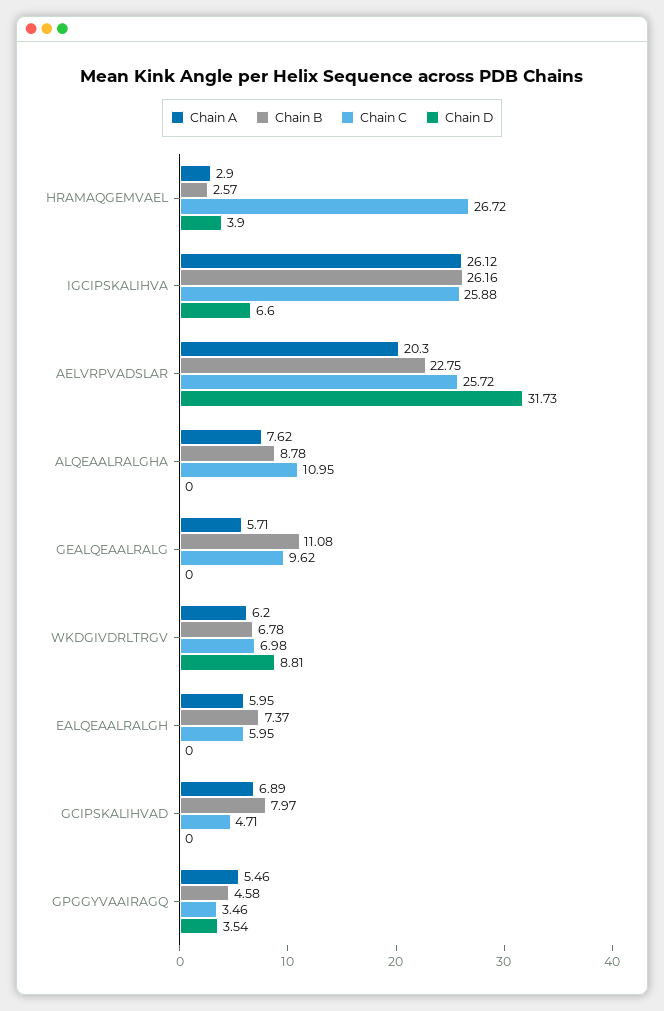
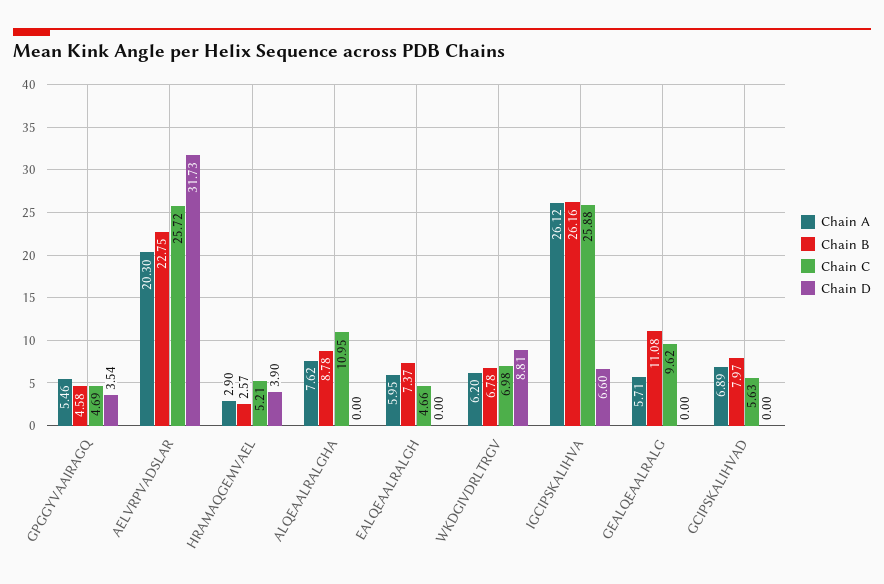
Chain C, HRAMAQGEMVAEL: 26.72 -> 5.21
Chain C, EALQEAALRALGH: 5.95 -> 4.66
Chain C, GCIPSKALIHVAD: 4.71 -> 5.63
Chain C, GPGGYVAAIRAGQ: 3.46 -> 4.69

